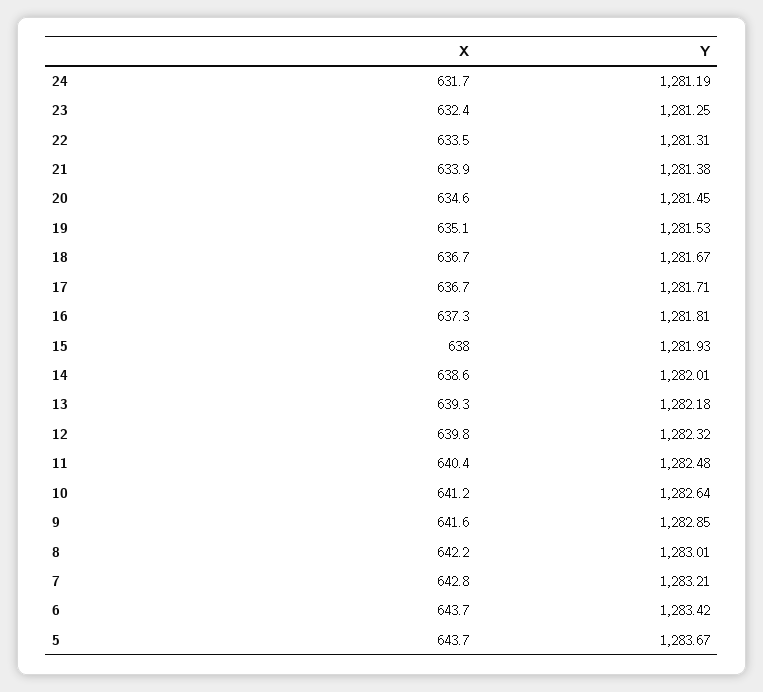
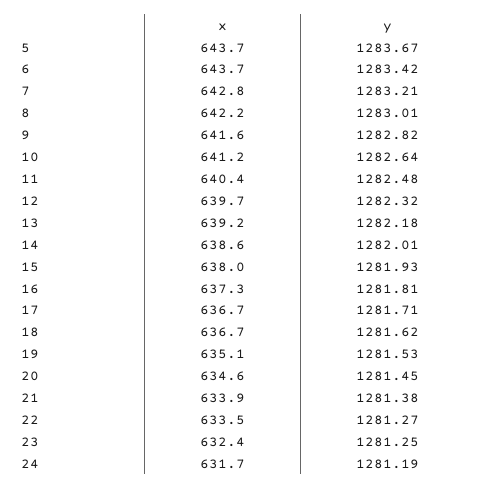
Y, 22: 1281.31 -> 1281.27
Y, 18: 1281.67 -> 1281.62
X, 13: 639.3 -> 639.2
X, 12: 639.8 -> 639.7
Y, 9: 1282.85 -> 1282.82

